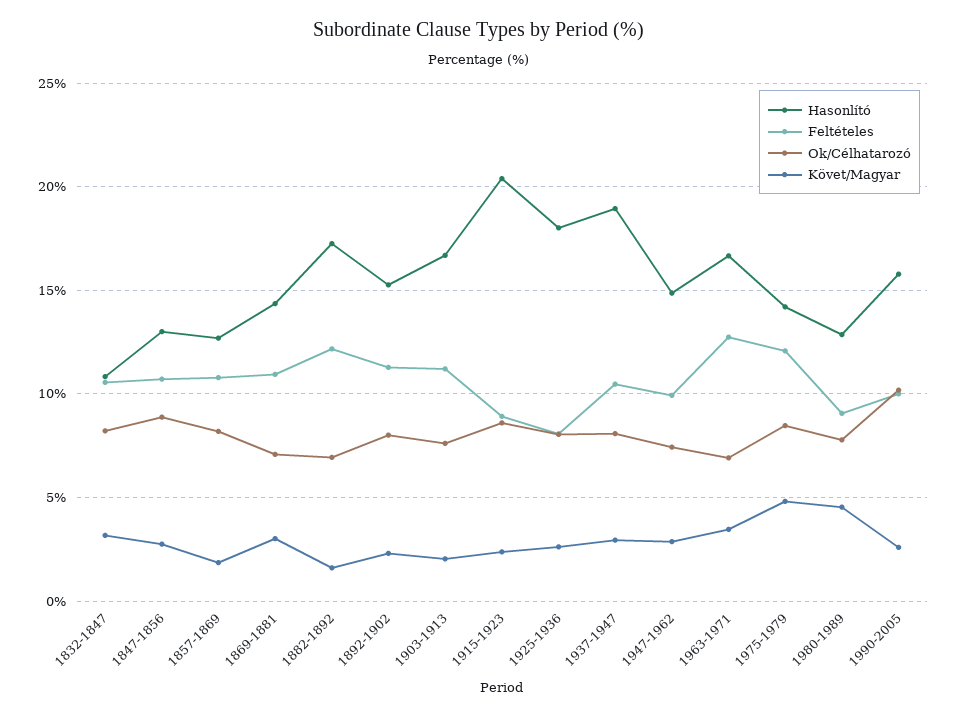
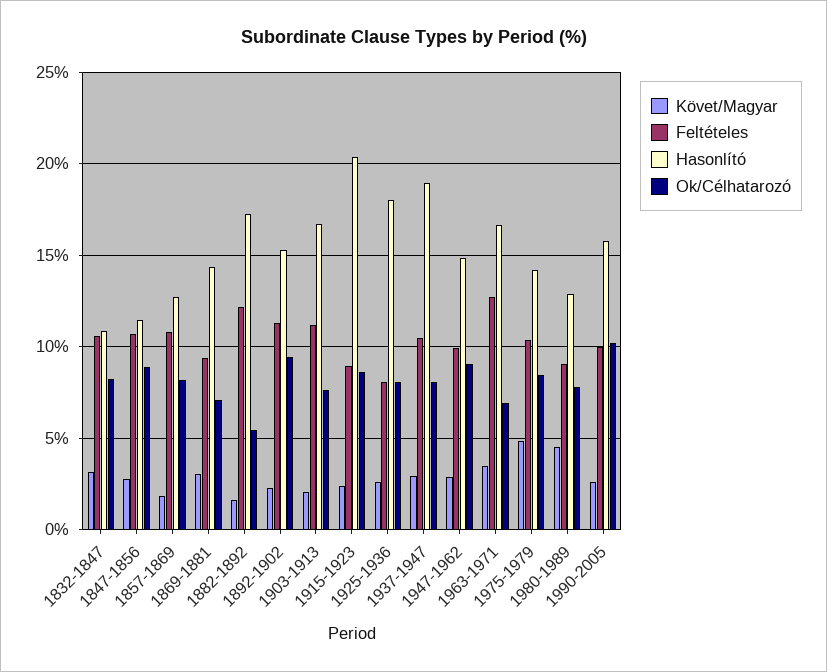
Hasonlító, 1847-1856: 13 -> 11.5
Feltételes, 1869-1881: 11 -> 9.5
Ok/Célhatarozó, 1882-1892: 7 -> 5.5
Ok/Célhatarozó, 1892-1902: 8 -> 9.5
Ok/Célhatarozó, 1947-1962: 7.5 -> 9
Feltételes, 1975-1979: 12 -> 10.5

